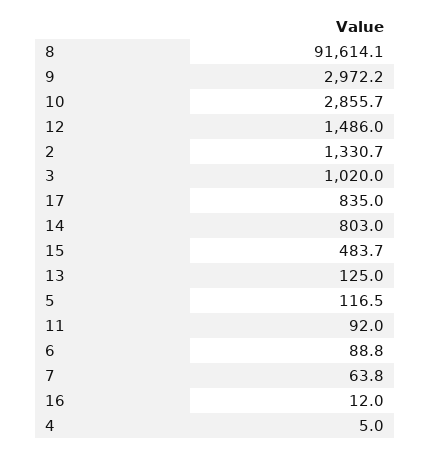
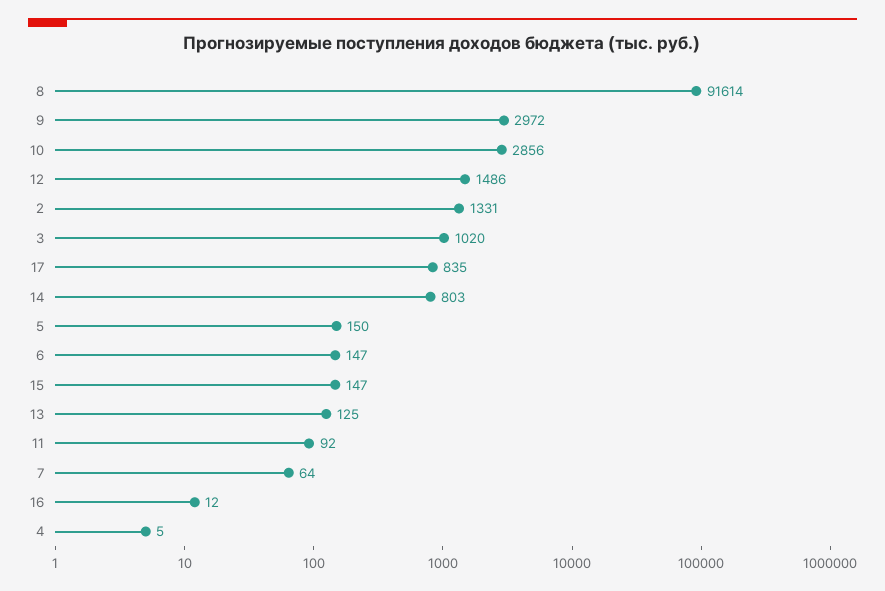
15: 483.7 -> 147
5: 116.5 -> 150
6: 88.8 -> 147

